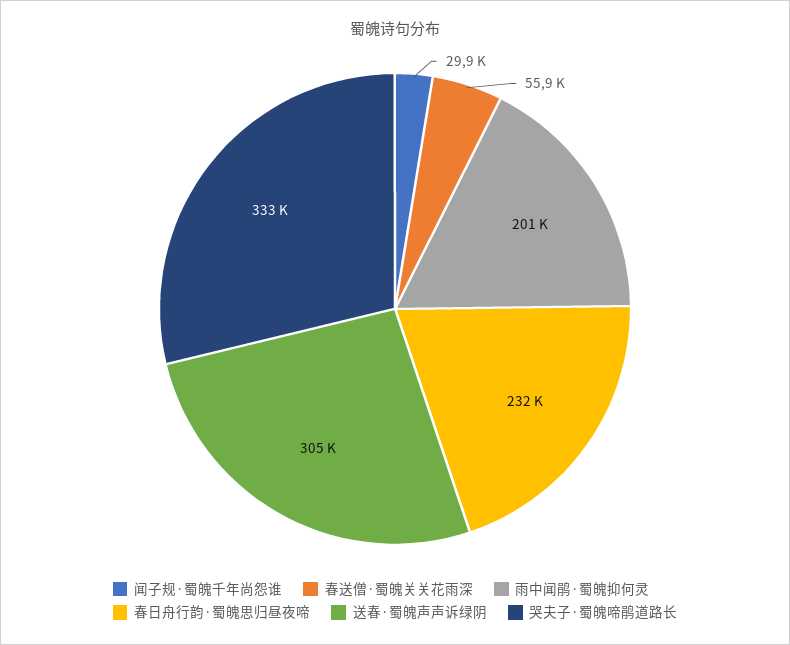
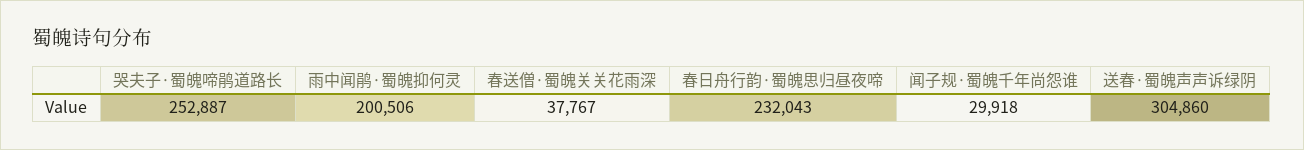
春送僧·蜀魄关关花雨深: 55900 -> 37767
哭夫子·蜀魄啼鹃道路长: 333000 -> 252887

